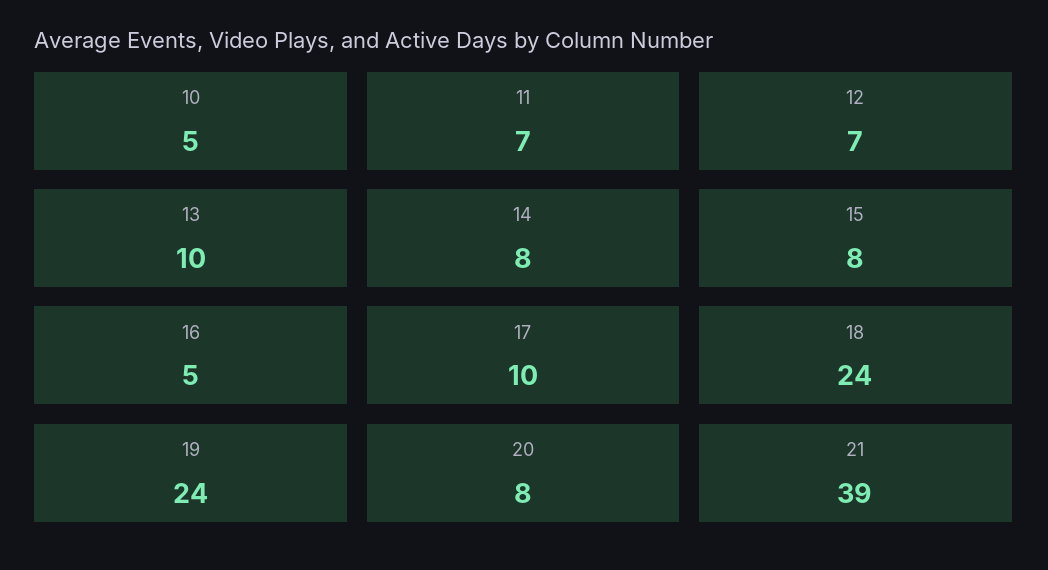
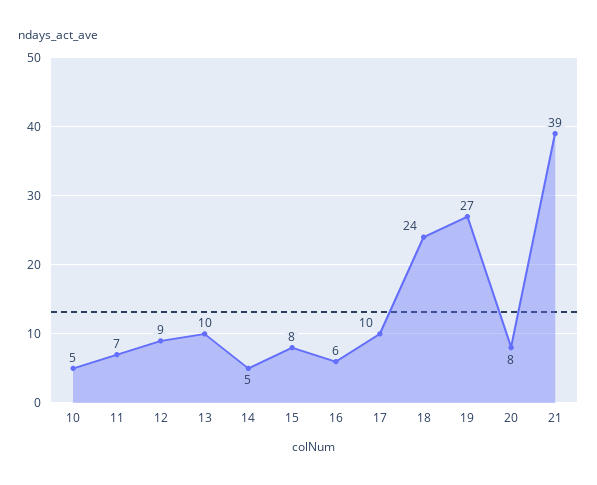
12: 7 -> 9
14: 8 -> 5
16: 5 -> 6
19: 24 -> 27

